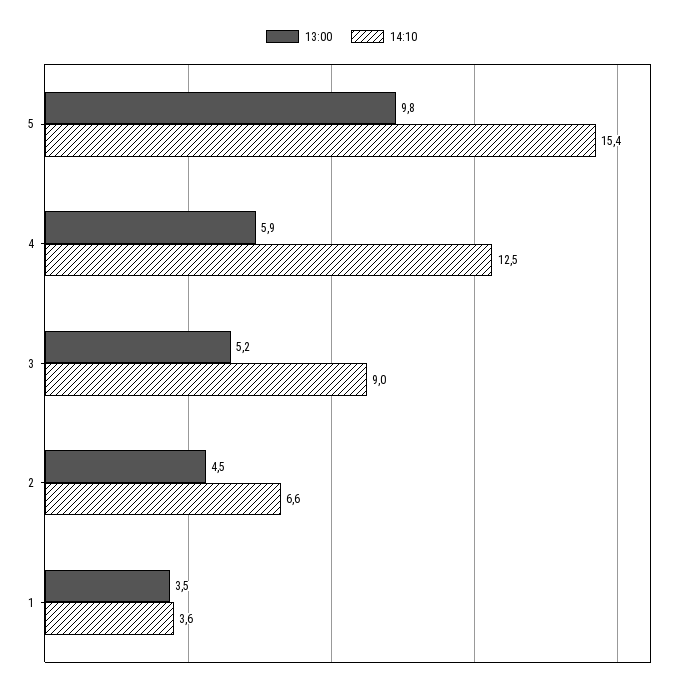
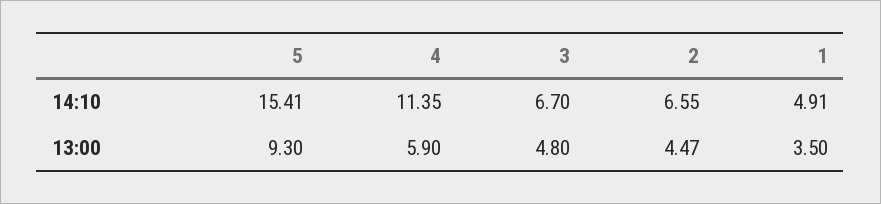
13:00, 5: 9.8 -> 9.3
14:10, 4: 12.5 -> 11.35
13:00, 3: 5.2 -> 4.8
14:10, 3: 9 -> 6.7
14:10, 1: 3.6 -> 4.91

